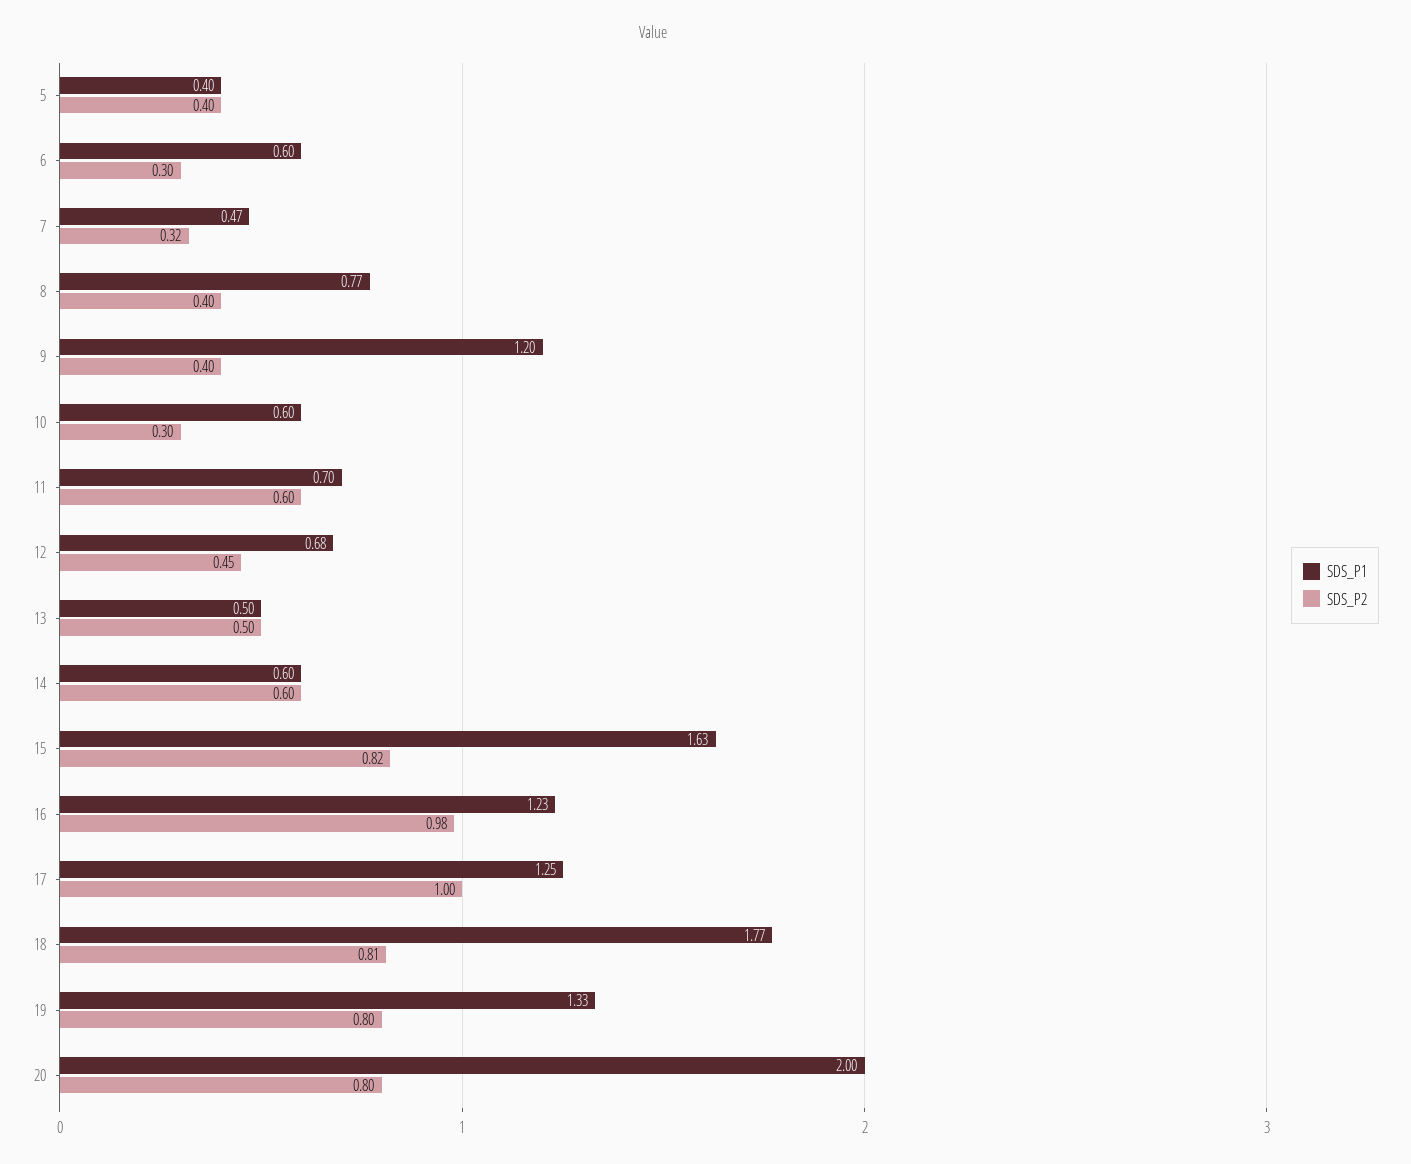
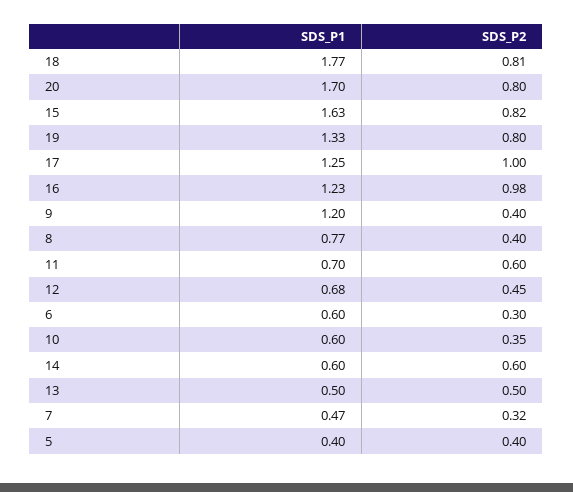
SDS_P2, 10: 0.3 -> 0.35
SDS_P1, 20: 2 -> 1.7

